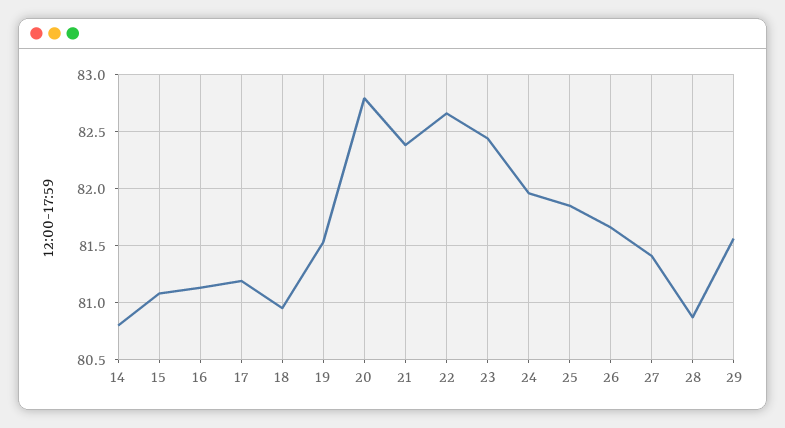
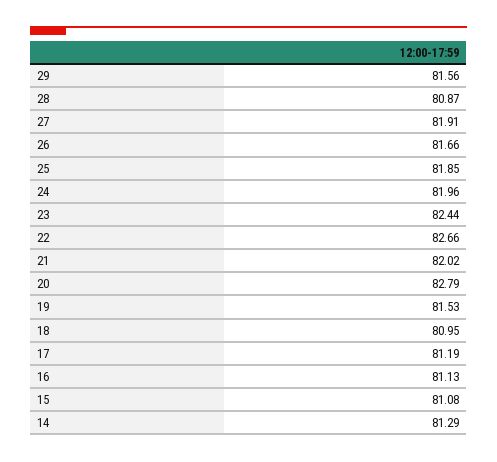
14: 80.8 -> 81.29
21: 82.4 -> 82.02
27: 81.4 -> 81.91

